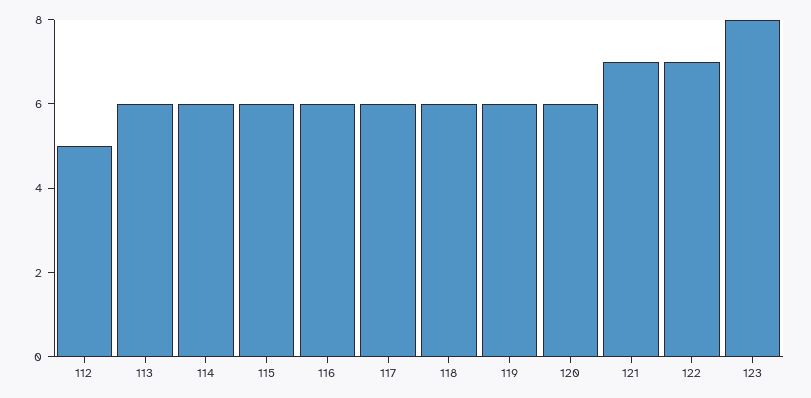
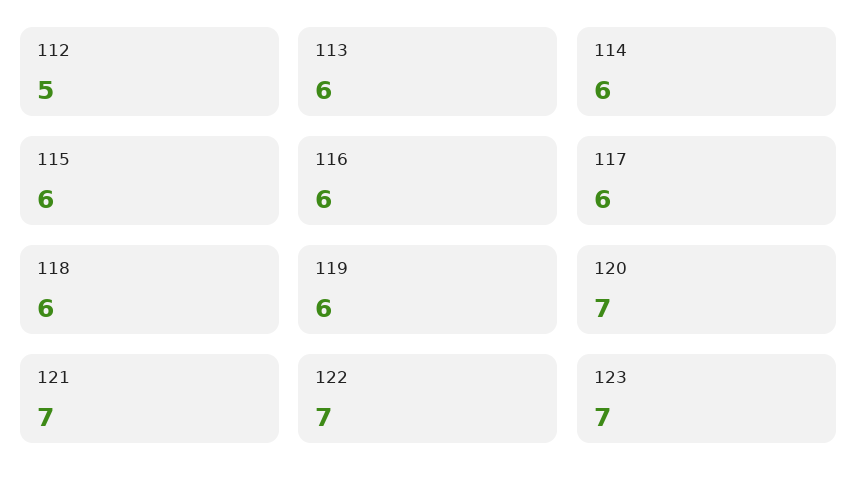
120: 6 -> 7
123: 8 -> 7

